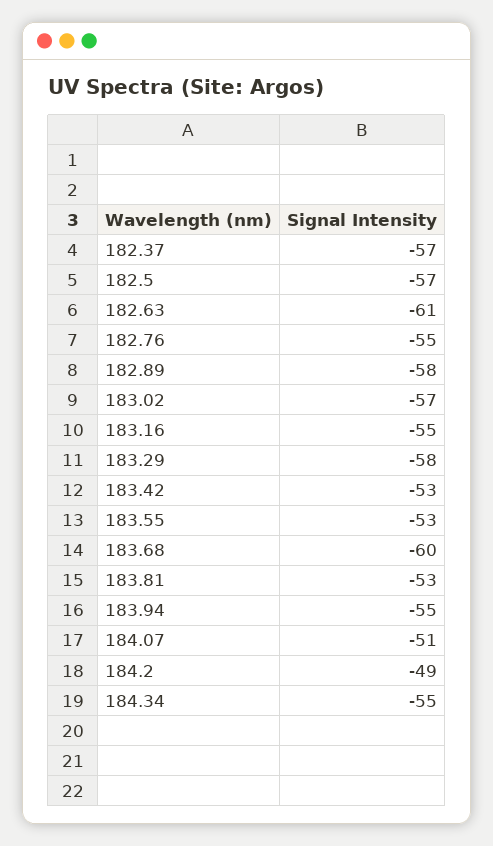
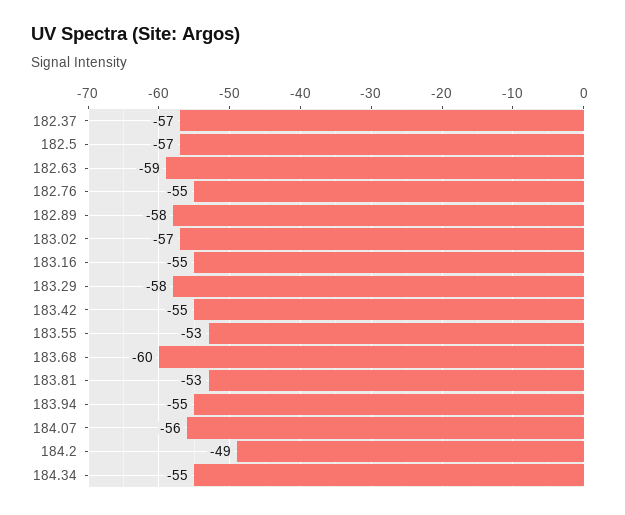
182.63: -61 -> -59
183.42: -53 -> -55
184.07: -51 -> -56

